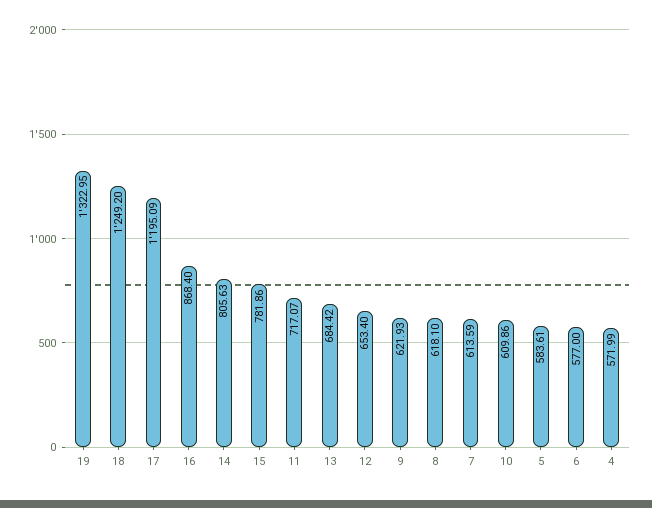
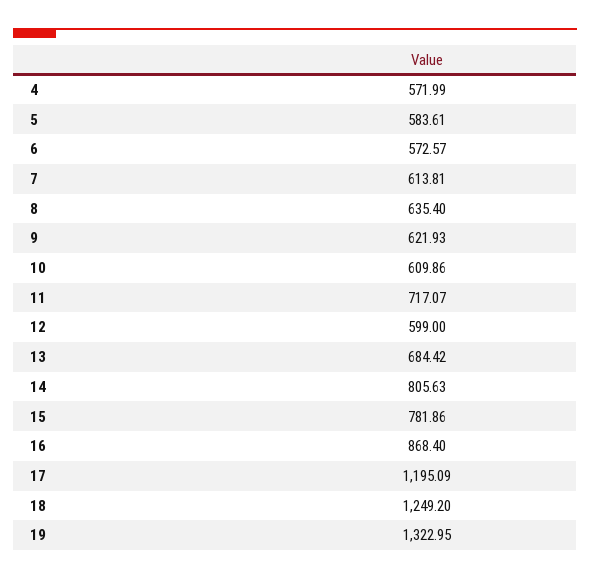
12: 653.4 -> 599
8: 618.1 -> 635.4
7: 613.59 -> 613.81
6: 577 -> 572.57

